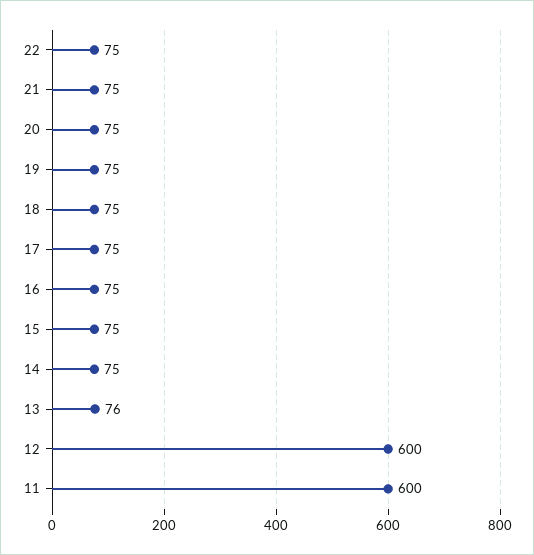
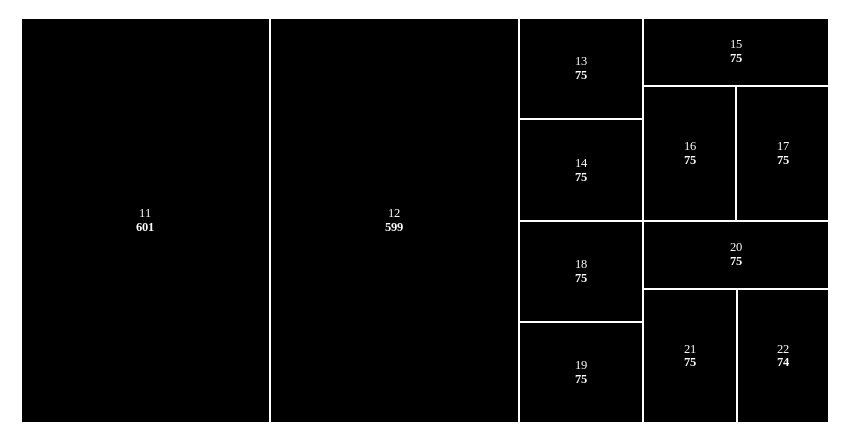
22: 75 -> 74
13: 76 -> 75
12: 600 -> 599
11: 600 -> 601

